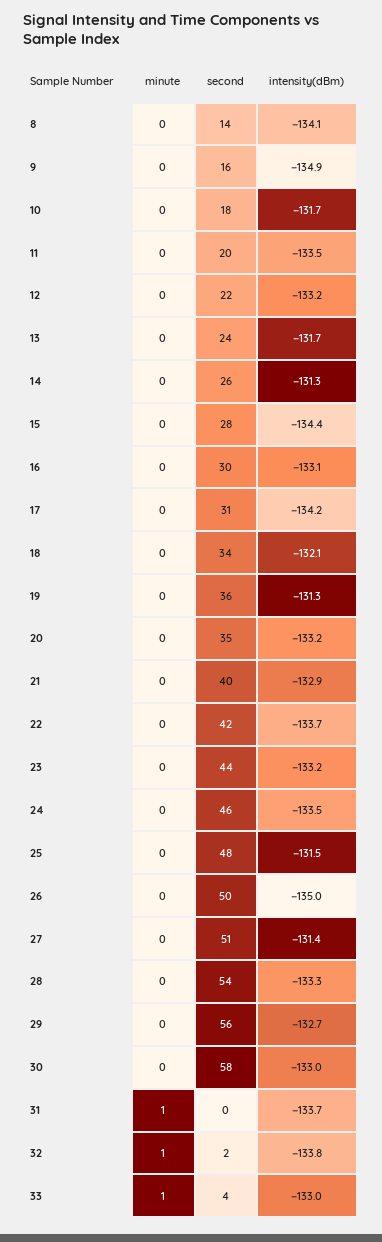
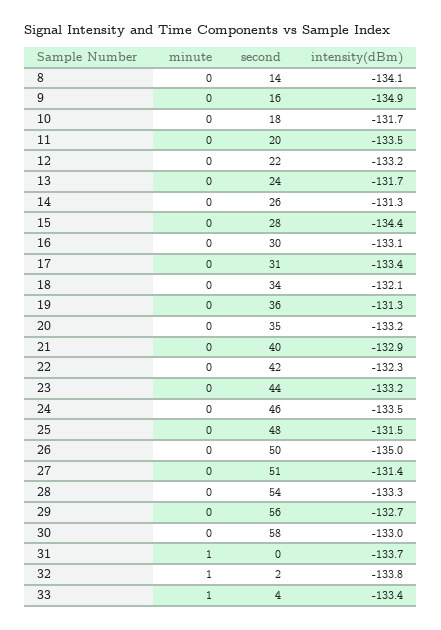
intensity(dBm), 17: -134.2 -> -133.4
intensity(dBm), 22: -133.7 -> -132.3
intensity(dBm), 33: -133 -> -133.4

